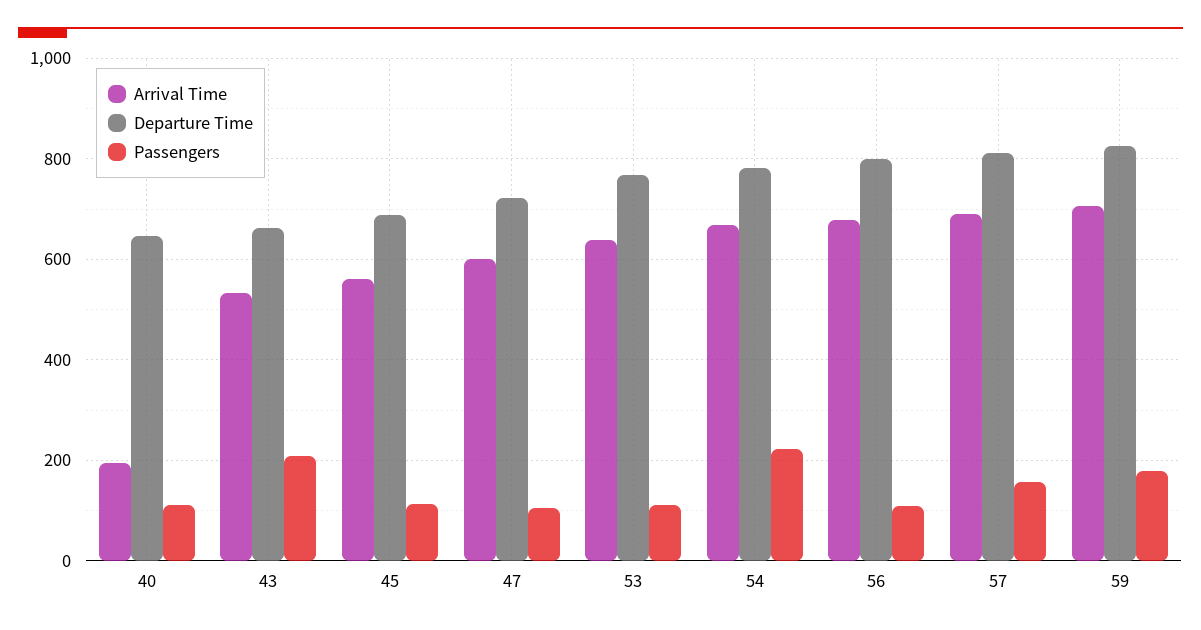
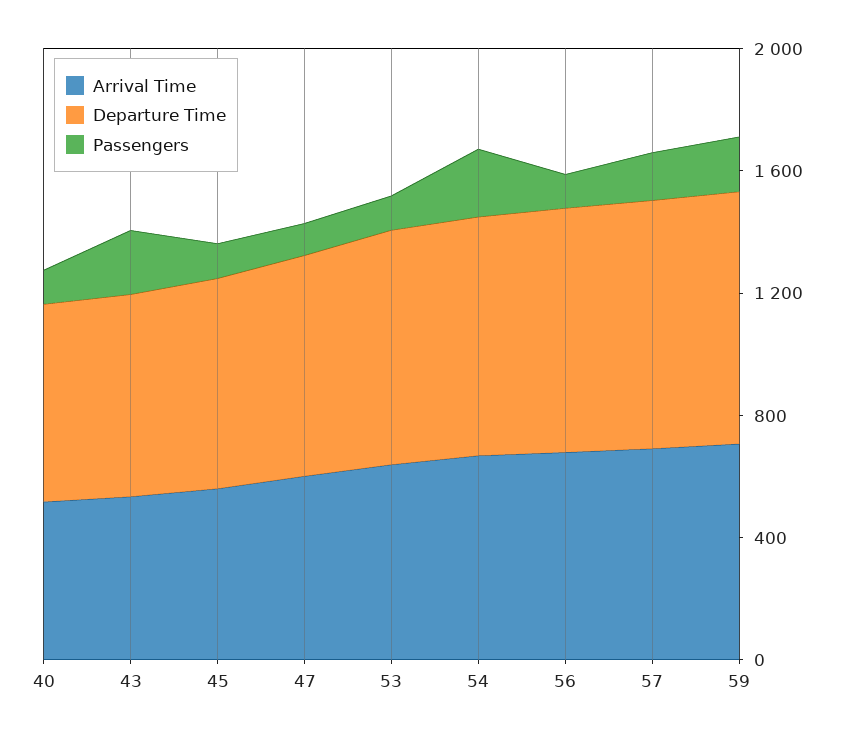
Arrival Time, 40: 200 -> 500

